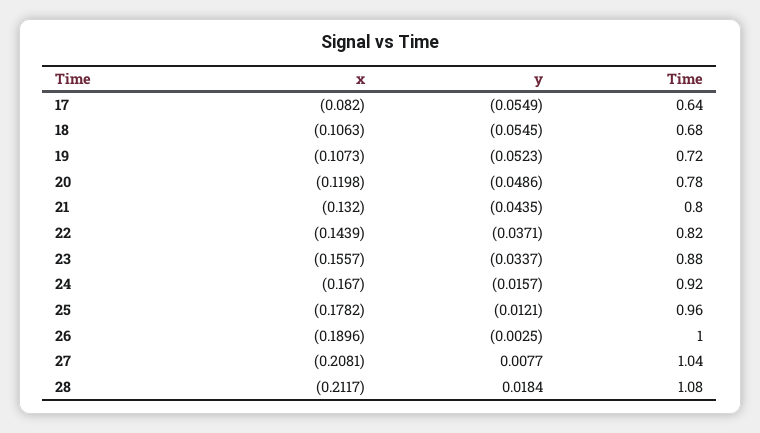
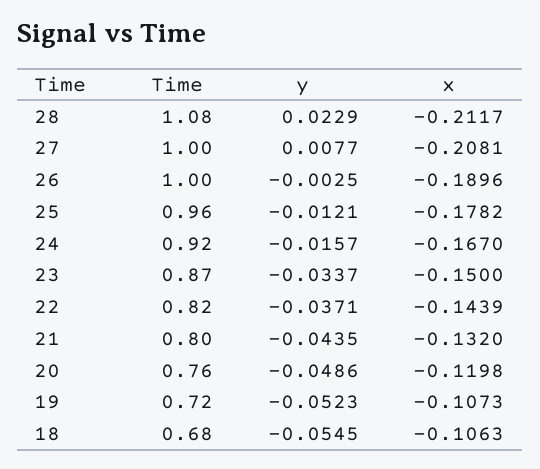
x, 17: -0.082 -> none
y, 17: -0.0549 -> none
Time, 17: 0.64 -> none
Time, 20: 0.78 -> 0.76
x, 23: -0.1557 -> -0.15
Time, 23: 0.88 -> 0.87
Time, 27: 1.04 -> 1
y, 28: 0.0184 -> 0.0229

